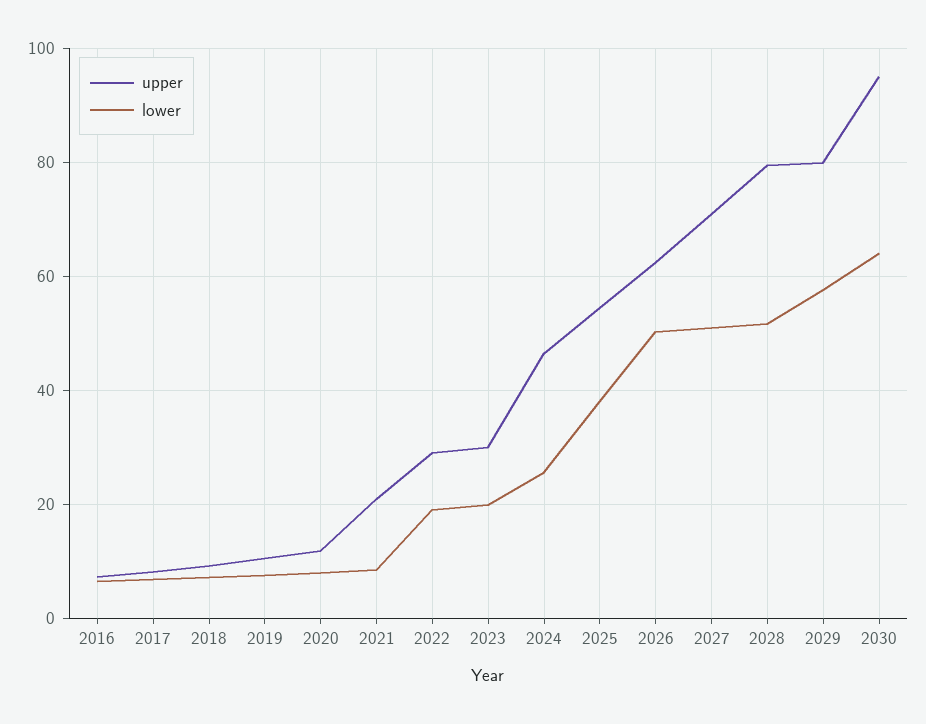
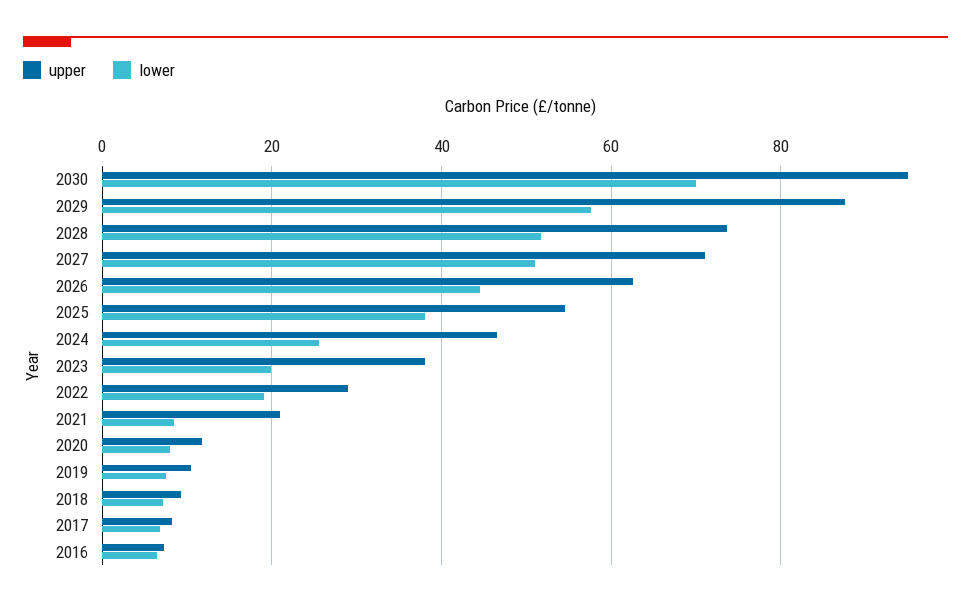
upper, 2023: 30 -> 38
lower, 2026: 50 -> 44
upper, 2028: 80 -> 74
upper, 2029: 80 -> 88
lower, 2030: 64 -> 70

